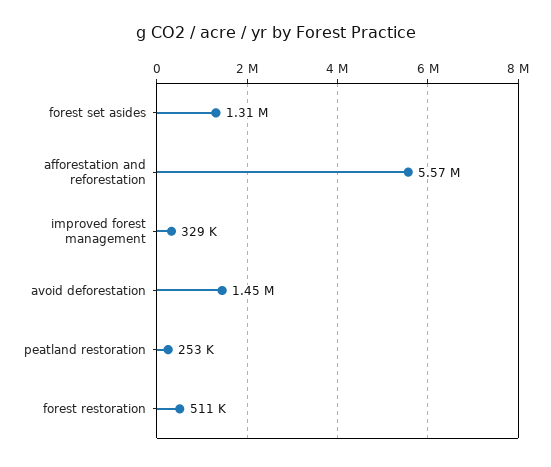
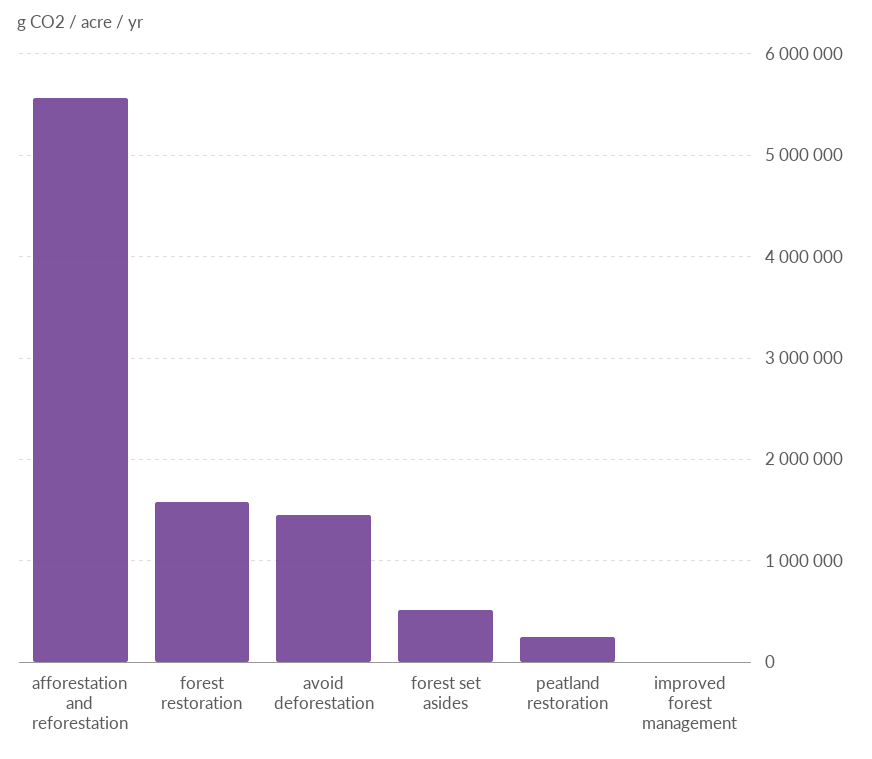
forest set asides: 1310000 -> 500000
improved forest management: 329000 -> 0
forest restoration: 511000 -> 1600000

